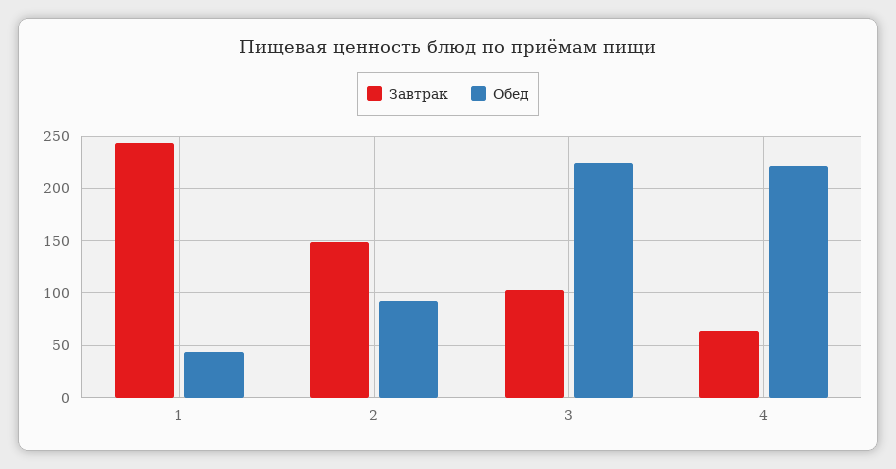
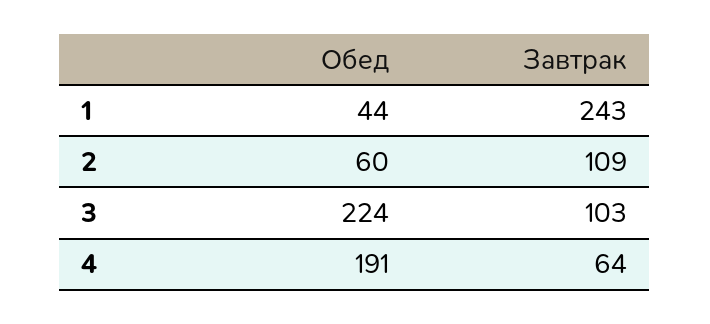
Завтрак, 2: 150 -> 109
Обед, 2: 90 -> 60
Обед, 4: 220 -> 191

